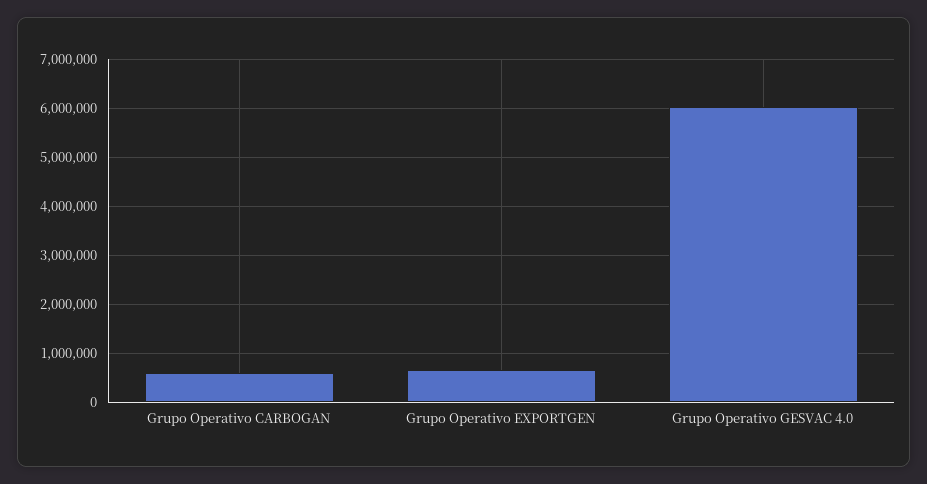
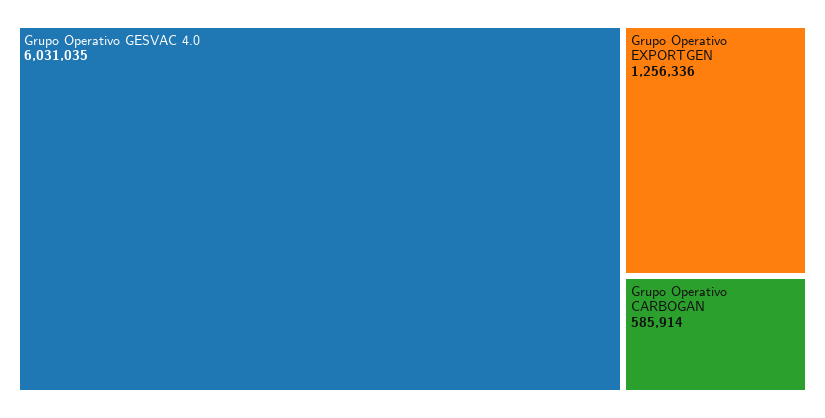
Grupo Operativo EXPORTGEN: 600000 -> 1256336

